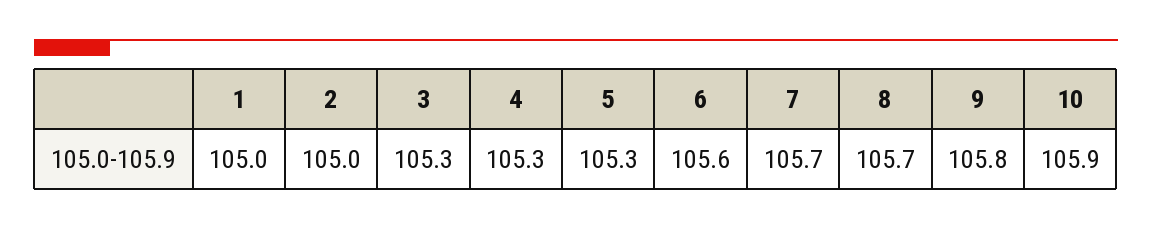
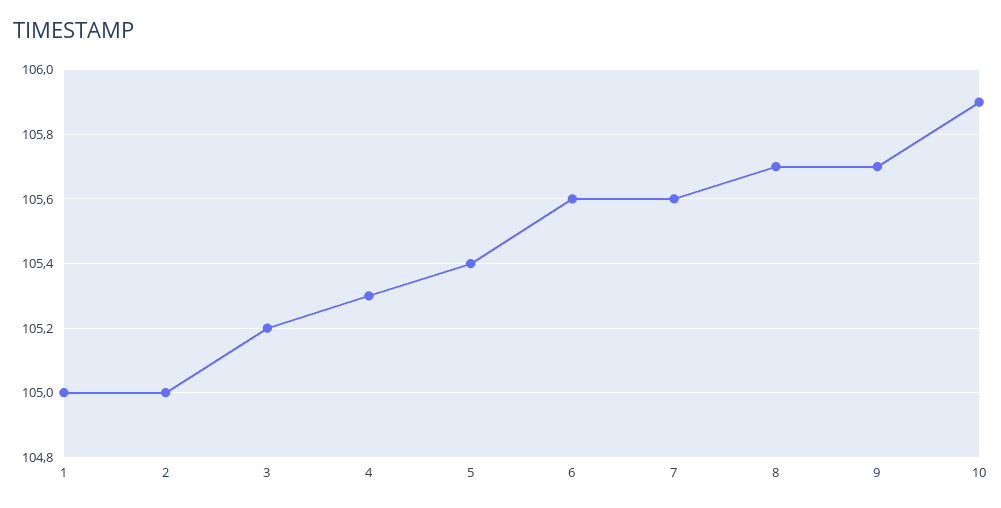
3: 105.3 -> 105.2
5: 105.3 -> 105.4
7: 105.7 -> 105.6
9: 105.8 -> 105.7

